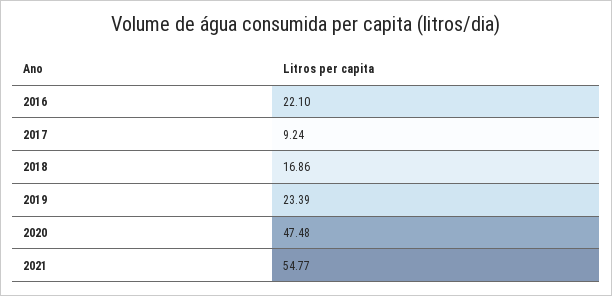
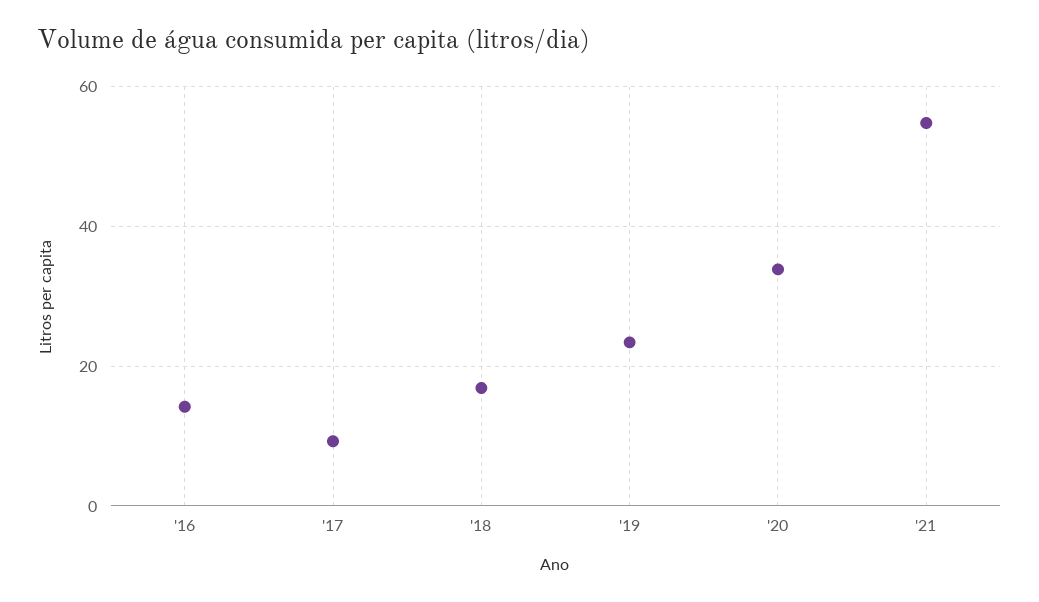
2016: 22.1 -> 14
2020: 47.48 -> 34

